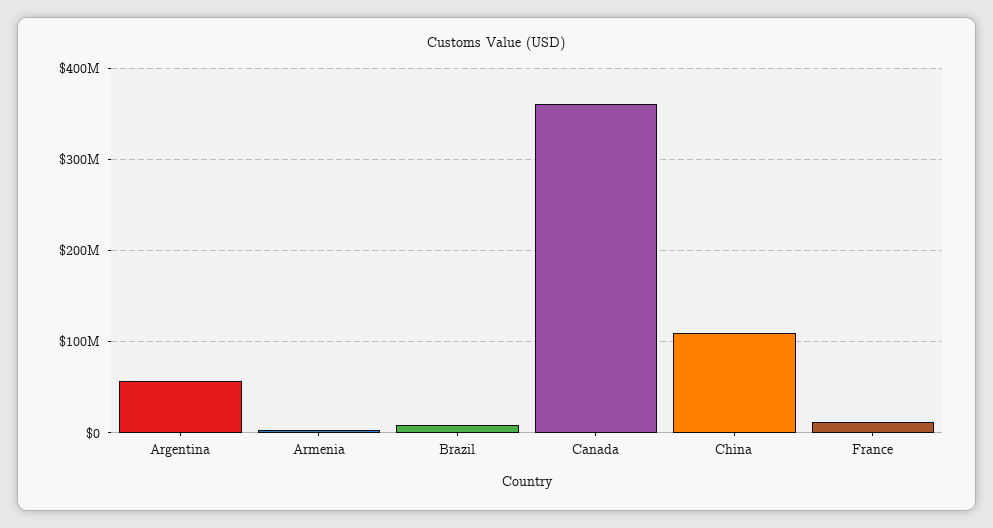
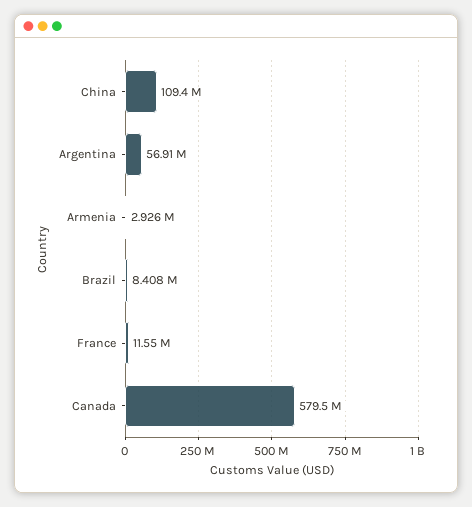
Canada: 360000000 -> 579500000

